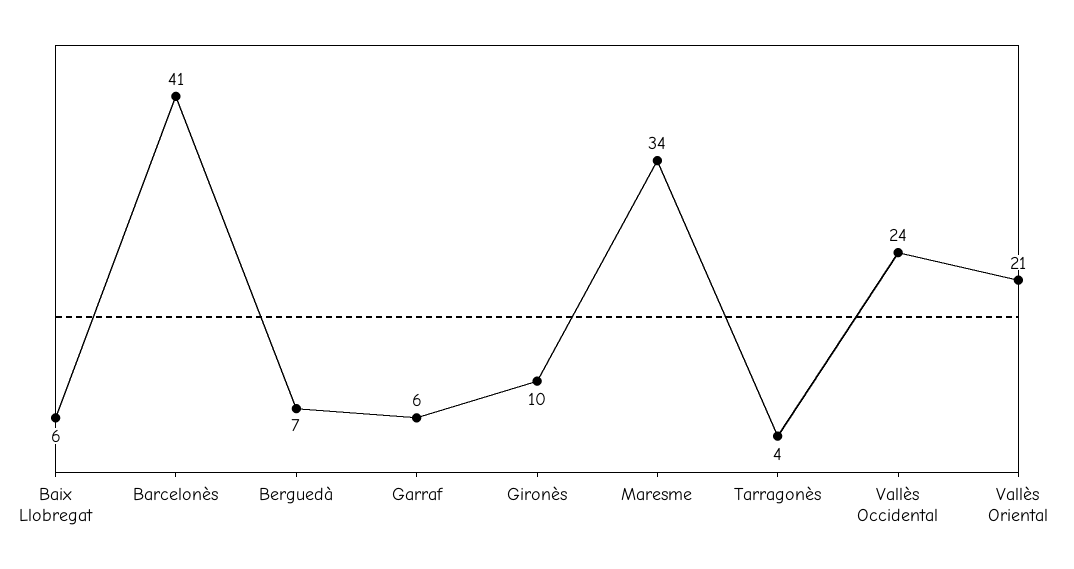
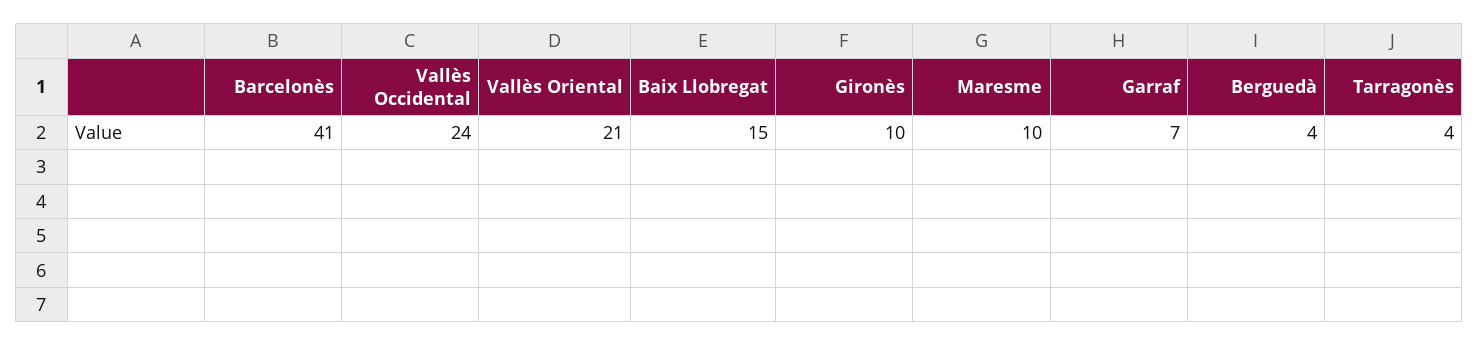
Baix Llobregat: 6 -> 15
Berguedà: 7 -> 4
Garraf: 6 -> 7
Maresme: 34 -> 10

